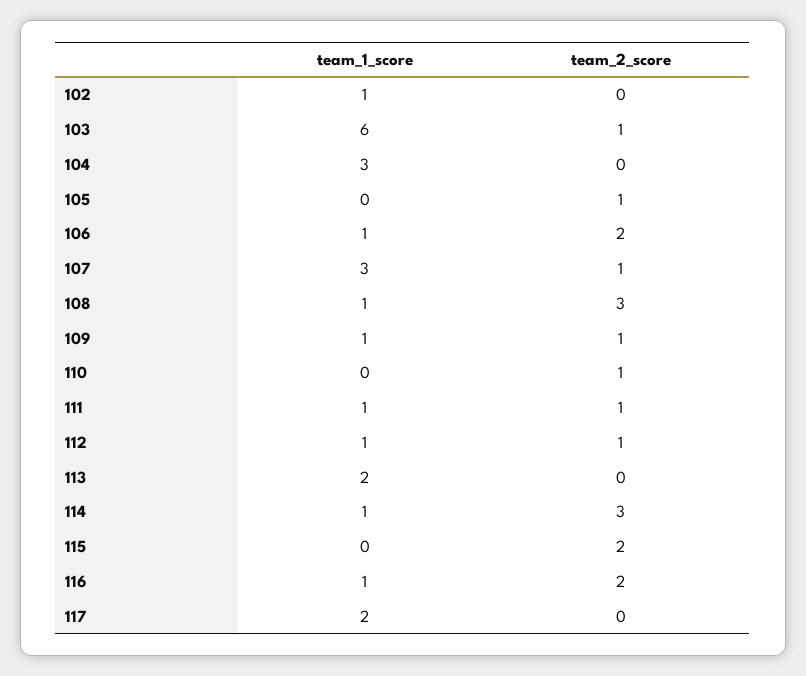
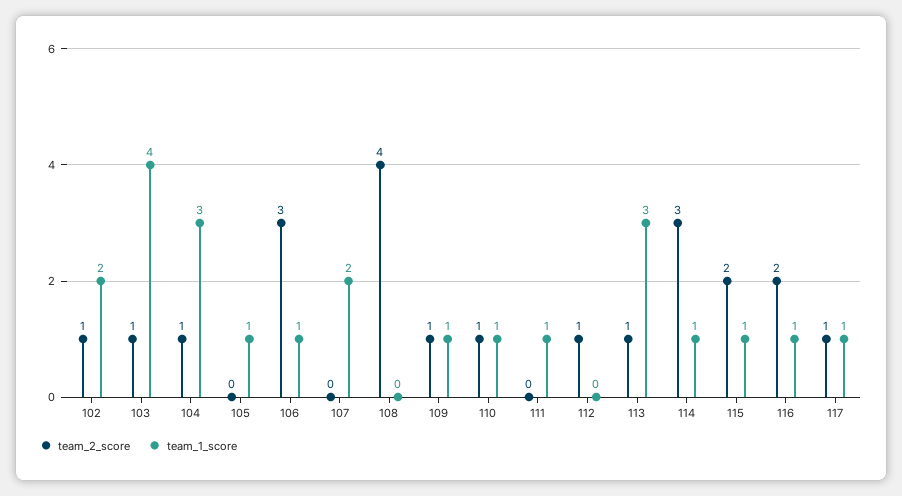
team_1_score, 102: 1 -> 2
team_2_score, 102: 0 -> 1
team_1_score, 103: 6 -> 4
team_2_score, 104: 0 -> 1
team_1_score, 105: 0 -> 1
team_2_score, 105: 1 -> 0
team_2_score, 106: 2 -> 3
team_1_score, 107: 3 -> 2
team_2_score, 107: 1 -> 0
team_1_score, 108: 1 -> 0
team_2_score, 108: 3 -> 4
team_1_score, 110: 0 -> 1
team_2_score, 111: 1 -> 0
team_1_score, 112: 1 -> 0
team_1_score, 113: 2 -> 3
team_2_score, 113: 0 -> 1
team_1_score, 115: 0 -> 1
team_1_score, 117: 2 -> 1
team_2_score, 117: 0 -> 1

